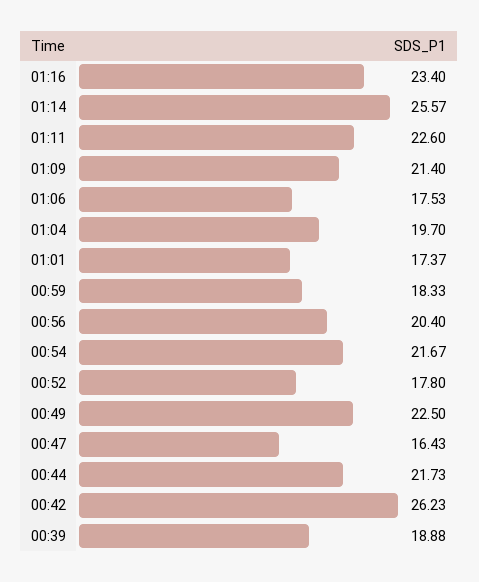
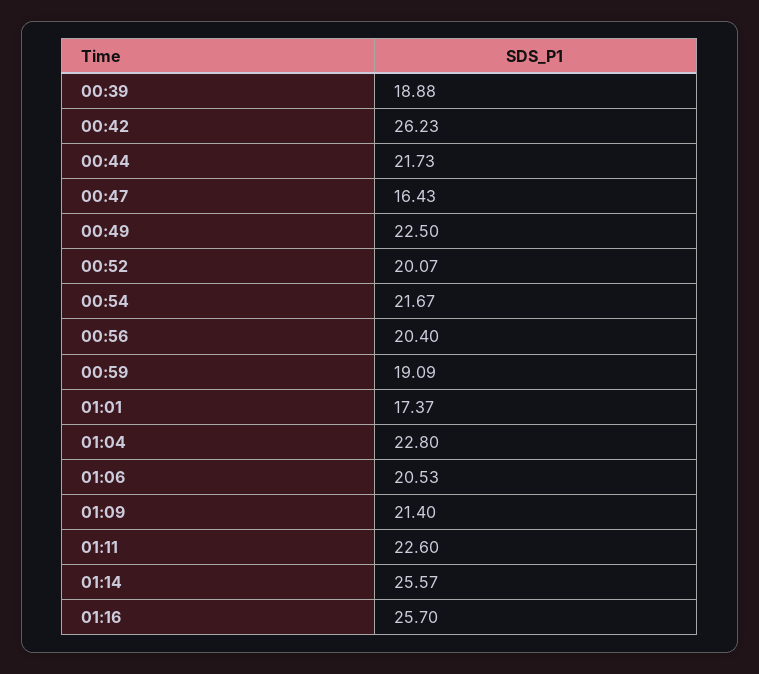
01:16: 23.4 -> 25.7
01:06: 17.53 -> 20.53
01:04: 19.7 -> 22.8
00:59: 18.33 -> 19.09
00:52: 17.8 -> 20.07

